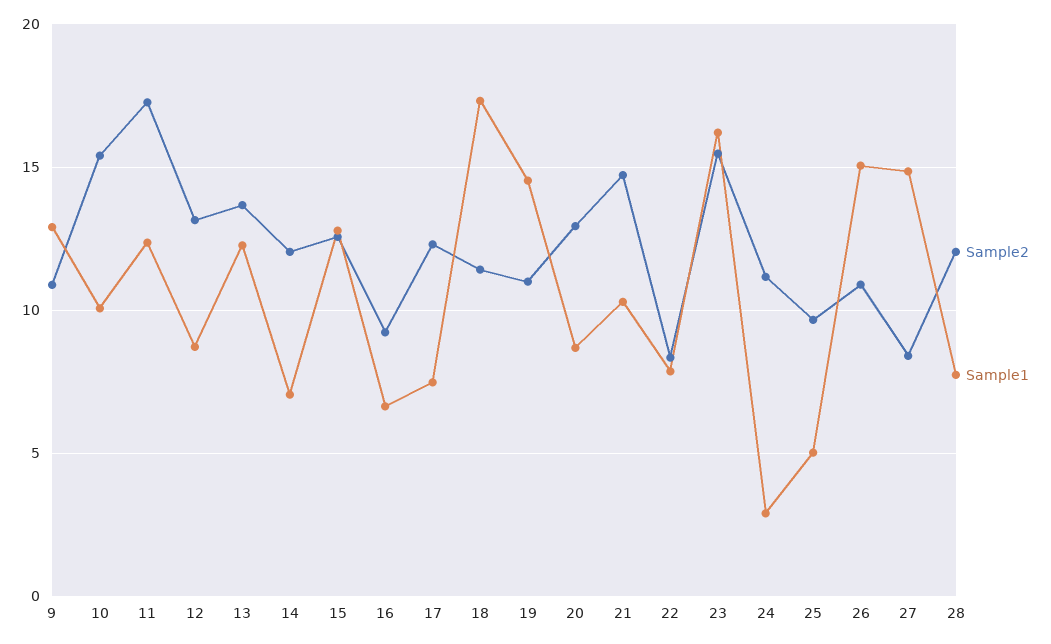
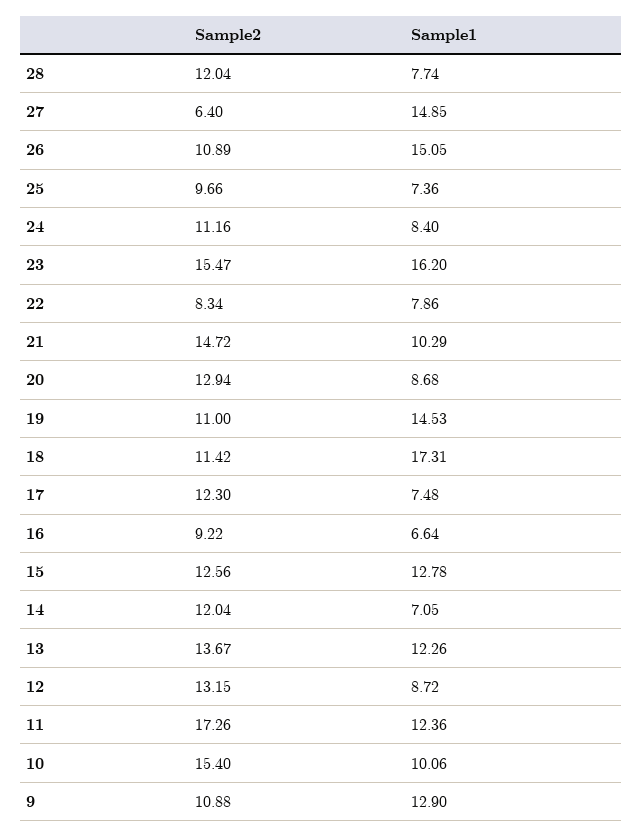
Sample1, 24: 3 -> 8.4
Sample1, 25: 5 -> 7.36
Sample2, 27: 8.5 -> 6.4

